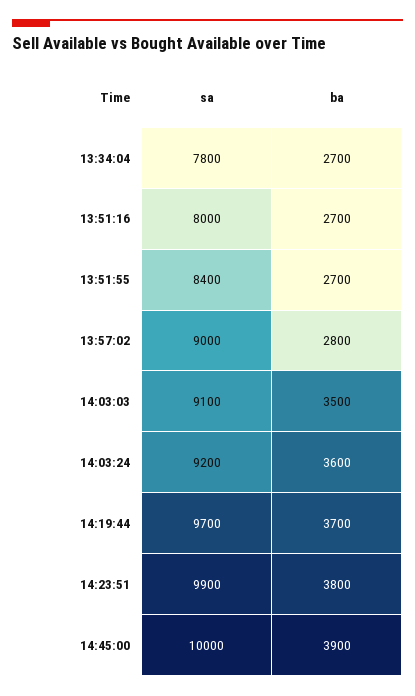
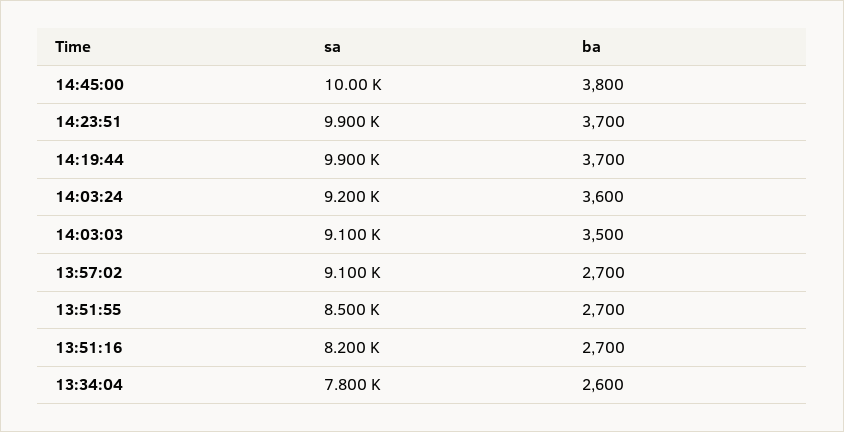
ba, 13:34:04: 2700 -> 2600
sa, 13:51:16: 8000 -> 8200
sa, 13:51:55: 8400 -> 8500
sa, 13:57:02: 9000 -> 9100
ba, 13:57:02: 2800 -> 2700
sa, 14:19:44: 9700 -> 9900
ba, 14:23:51: 3800 -> 3700
ba, 14:45:00: 3900 -> 3800

